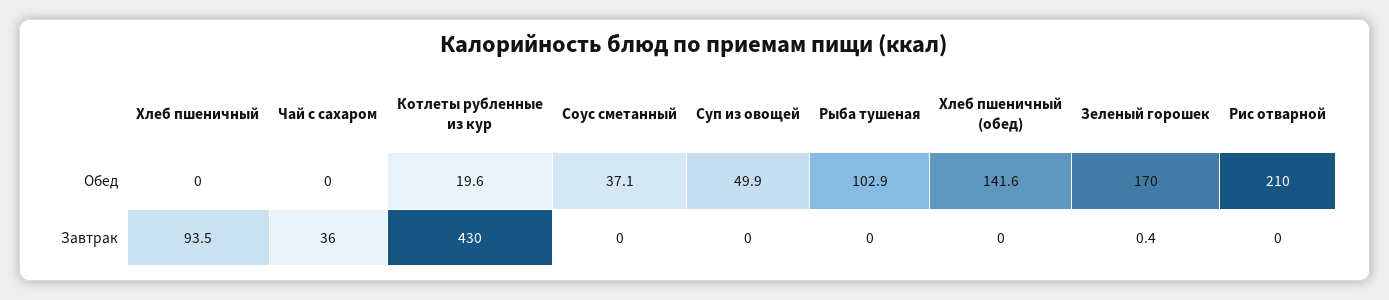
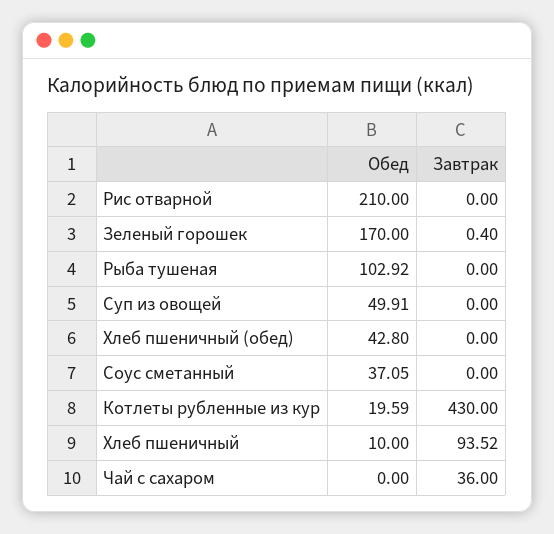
Хлеб пшеничный, Обед: 0 -> 10
Хлеб пшеничный (обед), Обед: 141.6 -> 42.8

